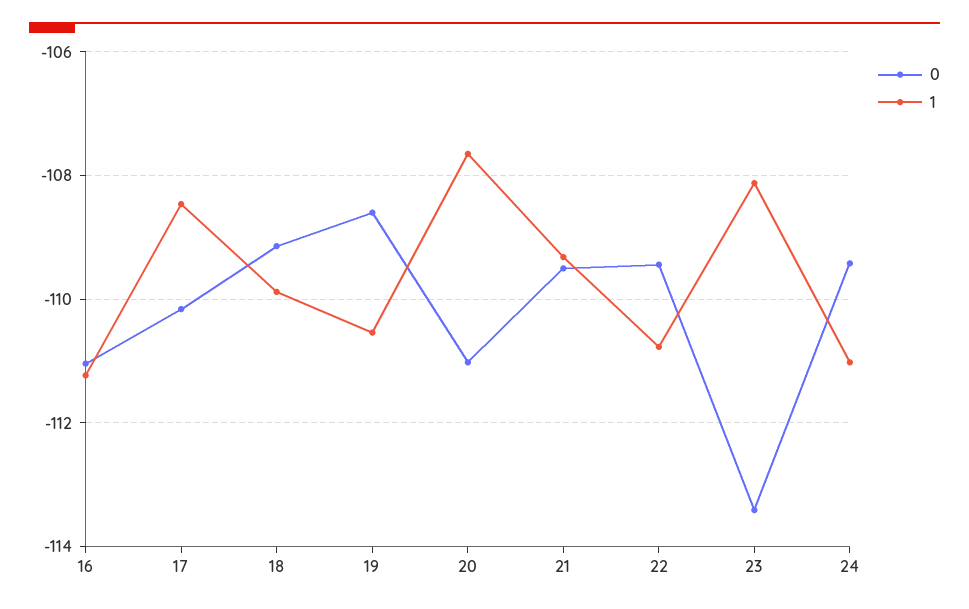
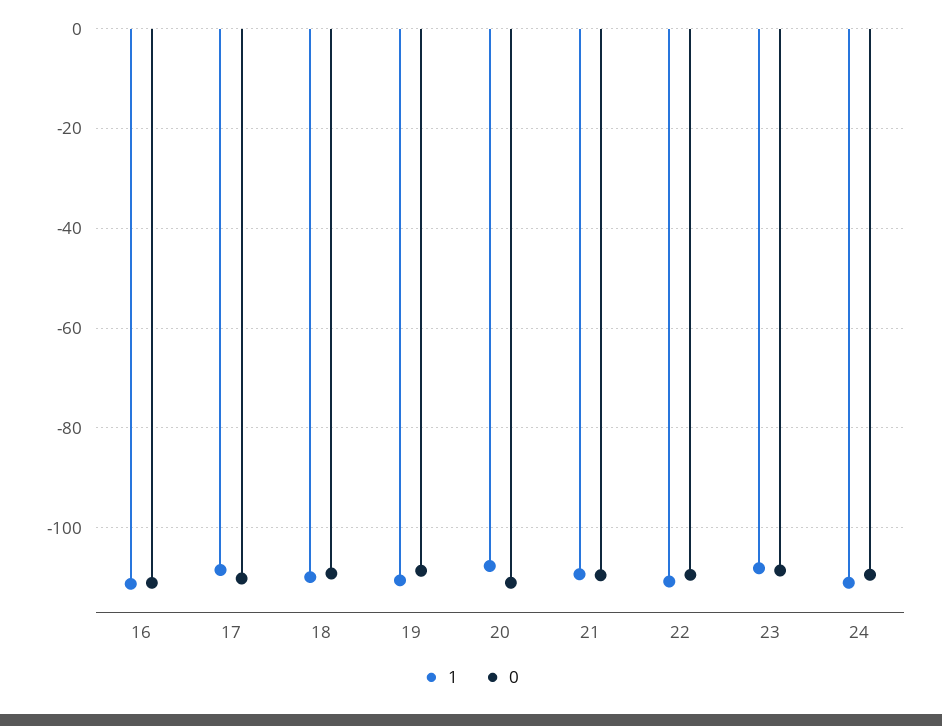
0, 23: -113.4 -> -108

